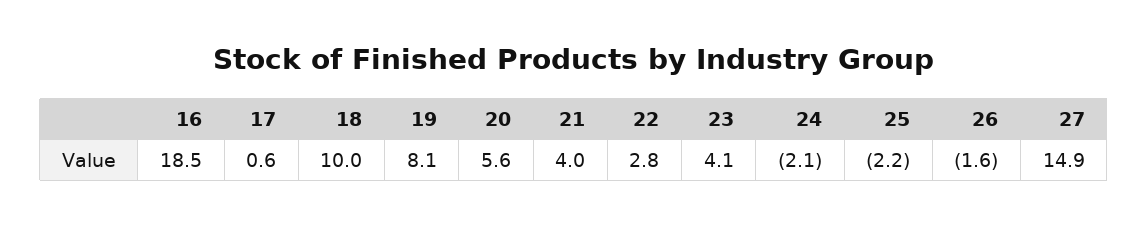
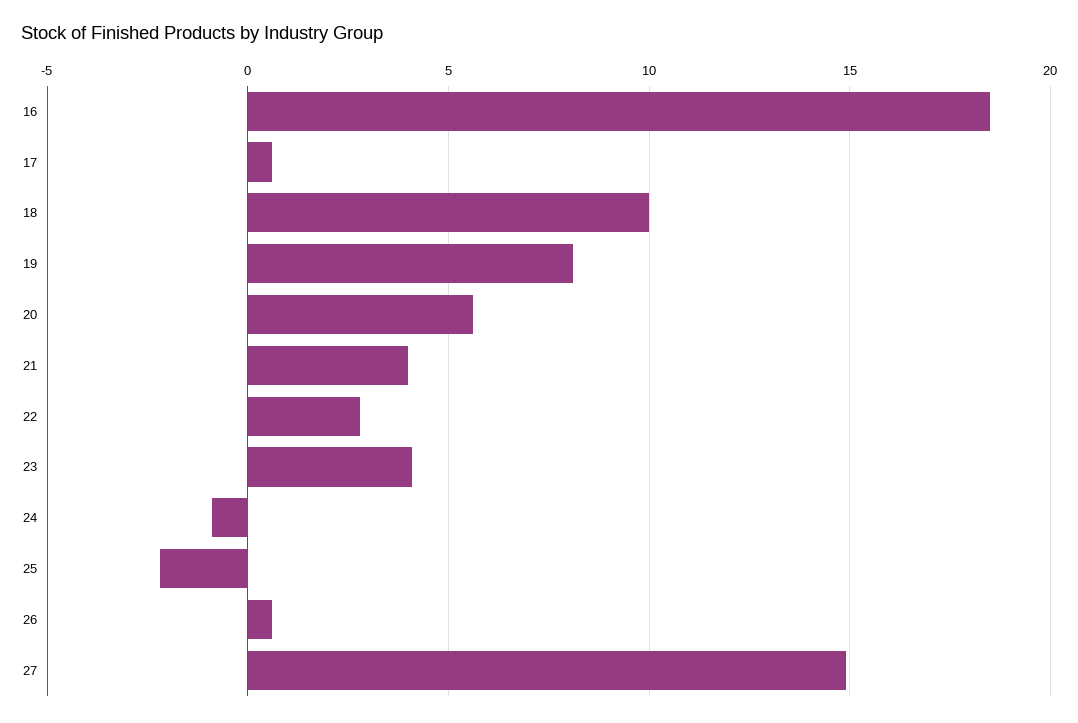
24: -2.1 -> -1
26: -1.6 -> 0.5

